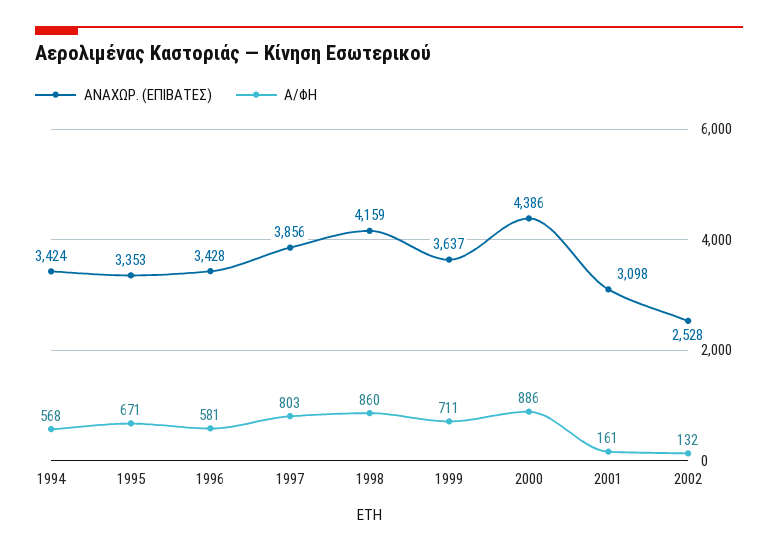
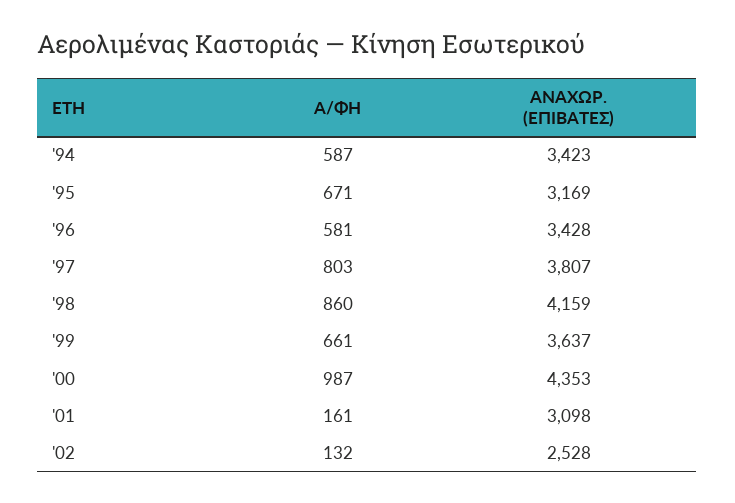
ΑΝΑΧΩΡ. (ΕΠΙΒΑΤΕΣ), 1994: 3424 -> 3423
Α/ΦΗ, 1994: 568 -> 587
ΑΝΑΧΩΡ. (ΕΠΙΒΑΤΕΣ), 1995: 3353 -> 3169
ΑΝΑΧΩΡ. (ΕΠΙΒΑΤΕΣ), 1997: 3856 -> 3807
Α/ΦΗ, 1999: 711 -> 661
ΑΝΑΧΩΡ. (ΕΠΙΒΑΤΕΣ), 2000: 4386 -> 4353
Α/ΦΗ, 2000: 886 -> 987

